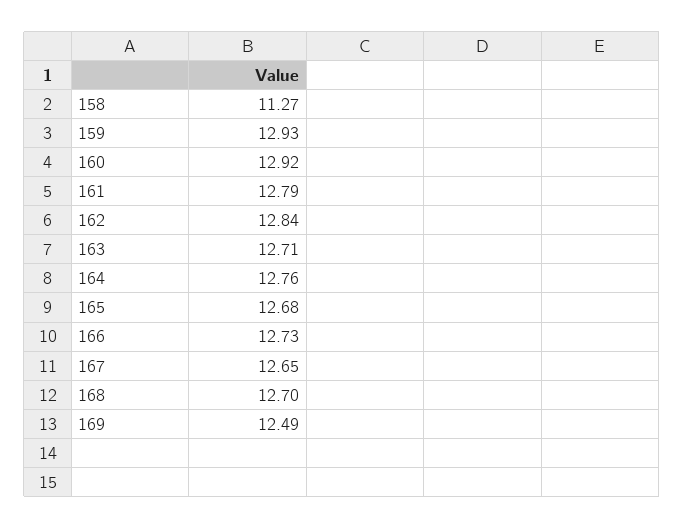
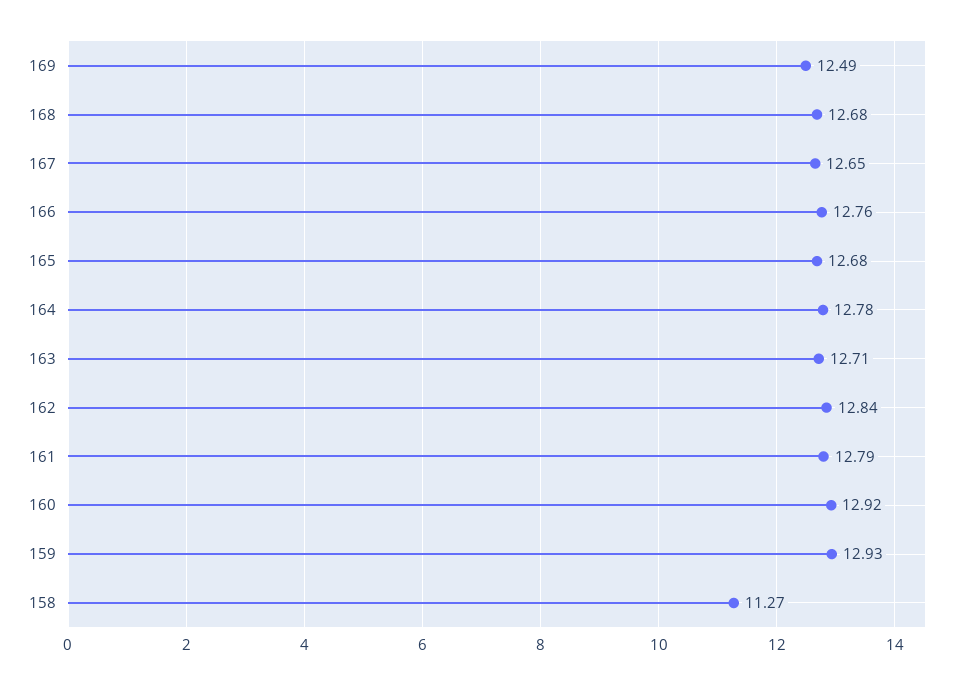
164: 12.76 -> 12.78
166: 12.73 -> 12.76
168: 12.7 -> 12.68

